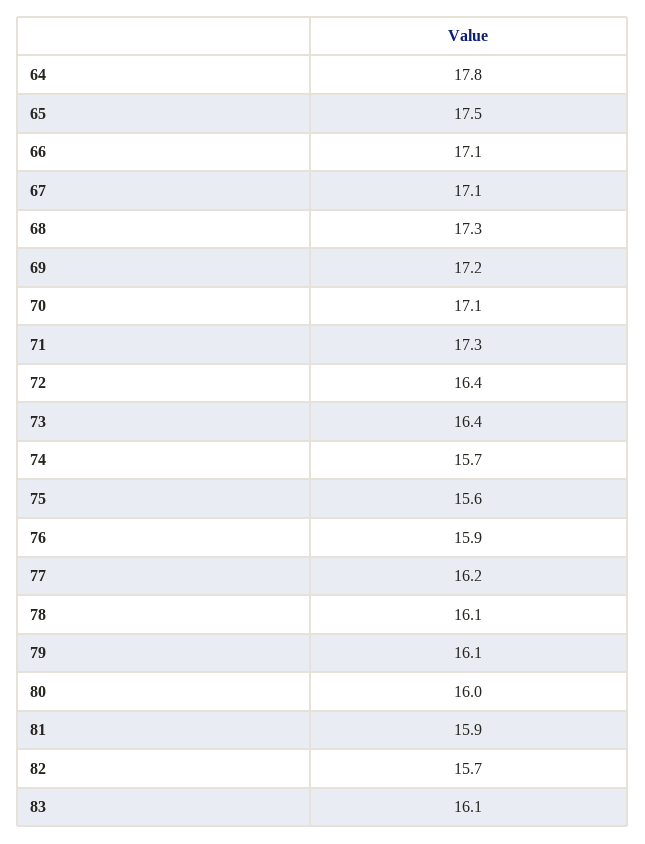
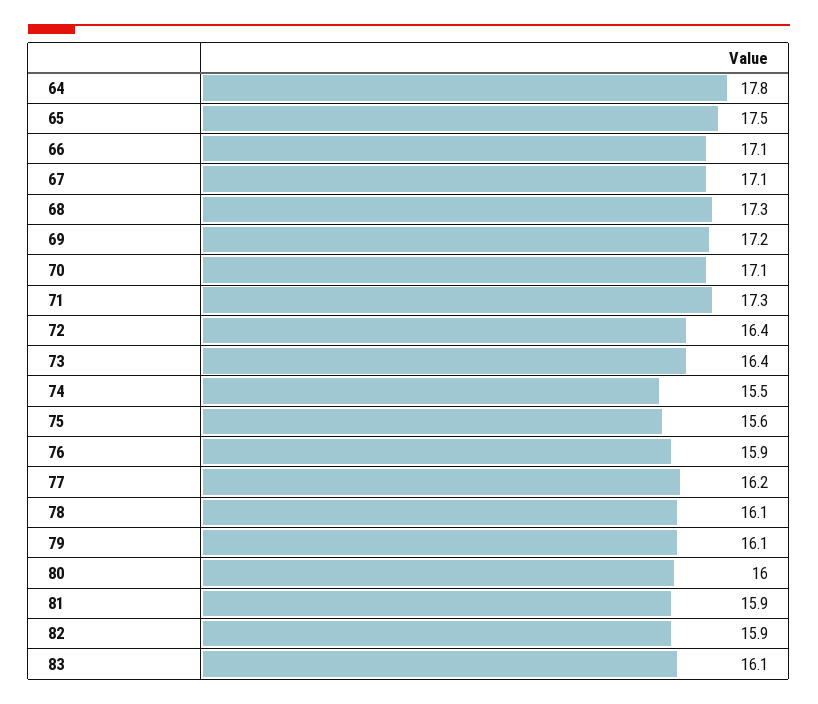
74: 15.7 -> 15.5
82: 15.7 -> 15.9

